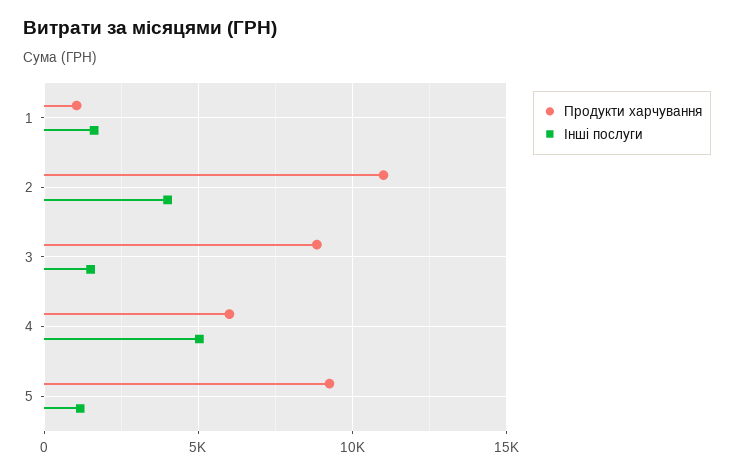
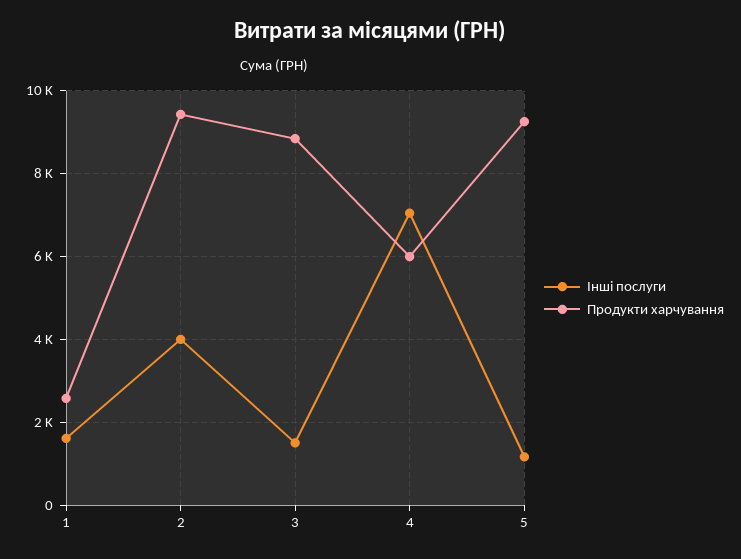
Продукти харчування, 1: 1000 -> 2600
Продукти харчування, 2: 11000 -> 9400
Інші послуги, 4: 5000 -> 7000

